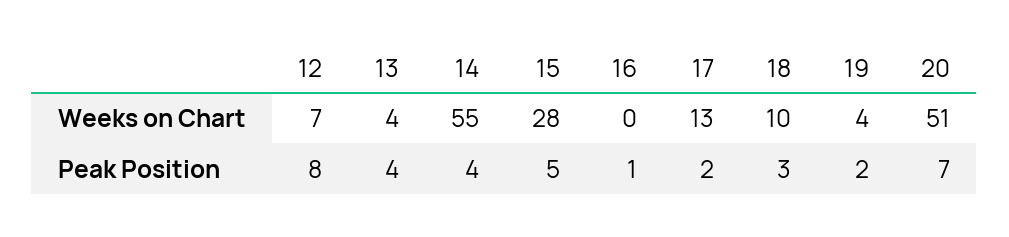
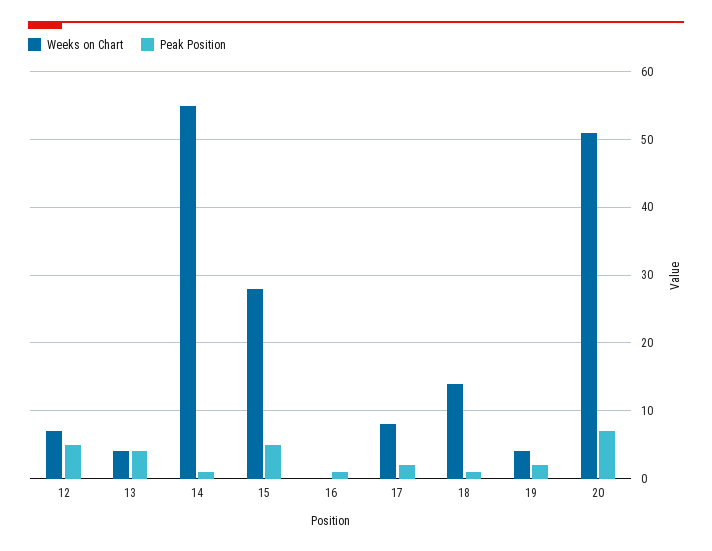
Weeks on Chart, 17: 13 -> 8
Weeks on Chart, 18: 10 -> 14
Peak Position, 12: 8 -> 5
Peak Position, 14: 4 -> 1
Peak Position, 18: 3 -> 1

